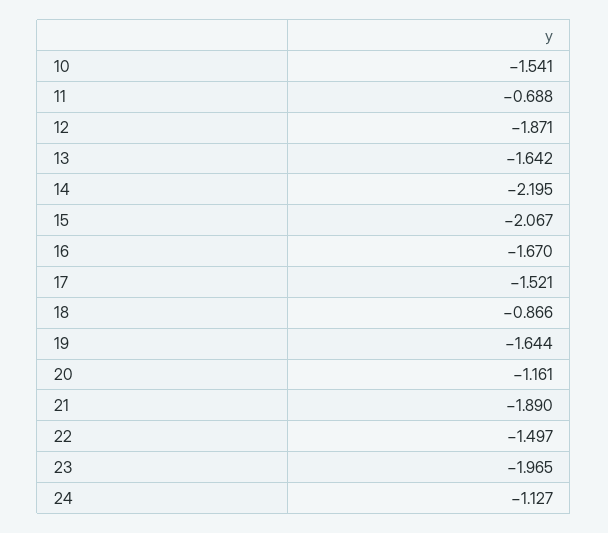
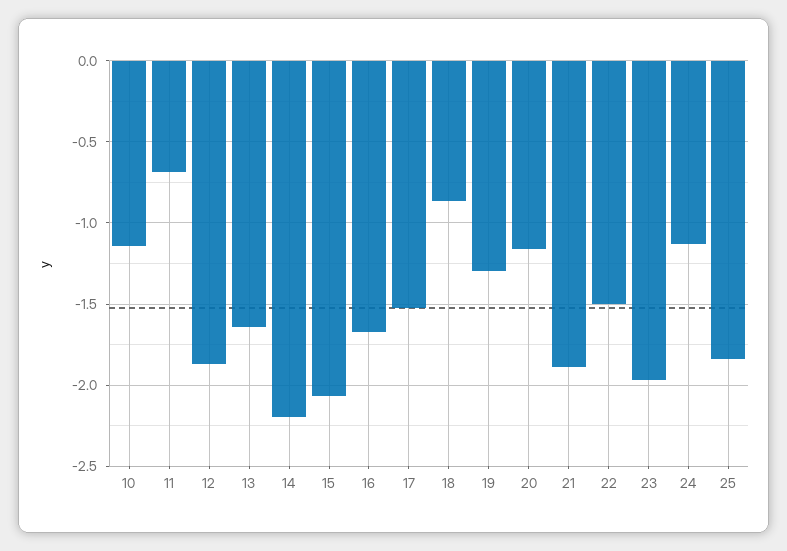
10: -1.541 -> -1.15
19: -1.644 -> -1.3
25: none -> -1.85

